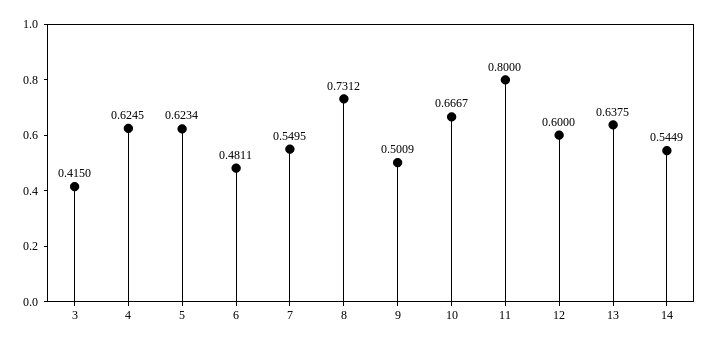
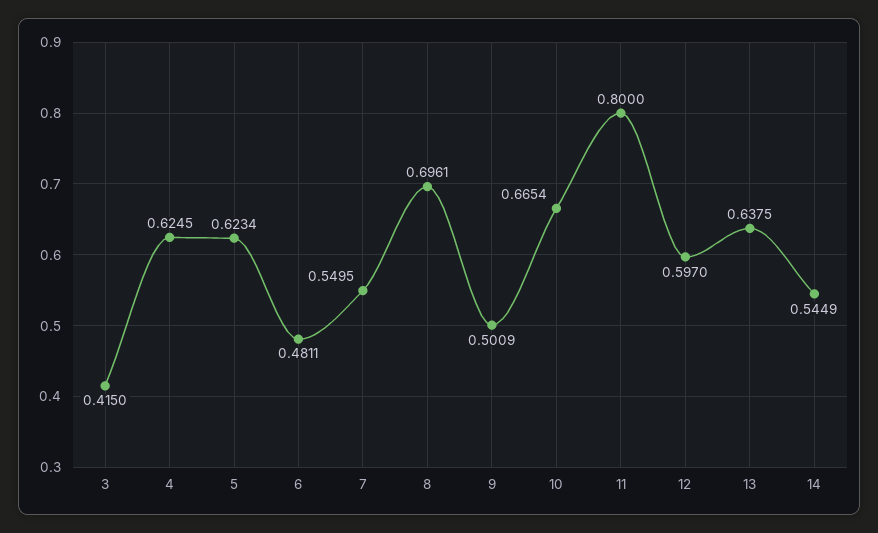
8: 0.7312 -> 0.6961
10: 0.6667 -> 0.6654
12: 0.6 -> 0.597

